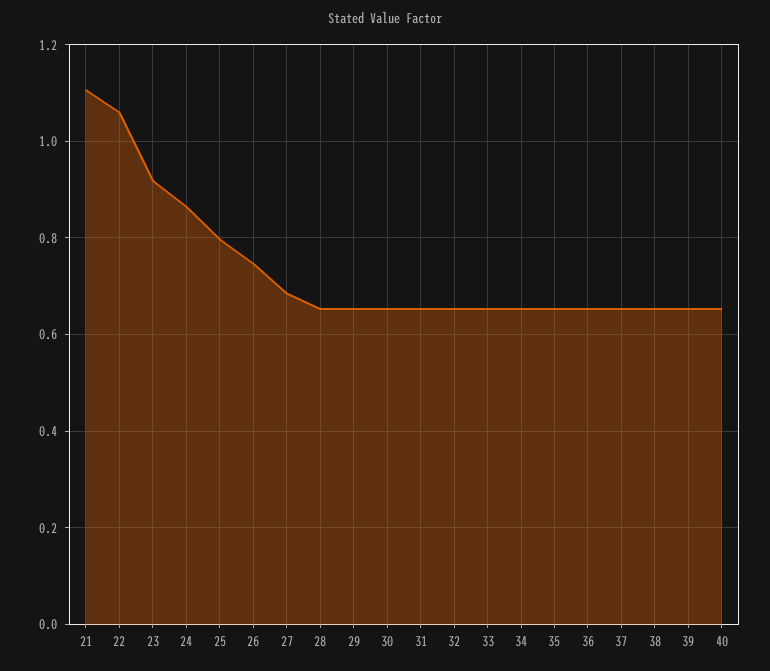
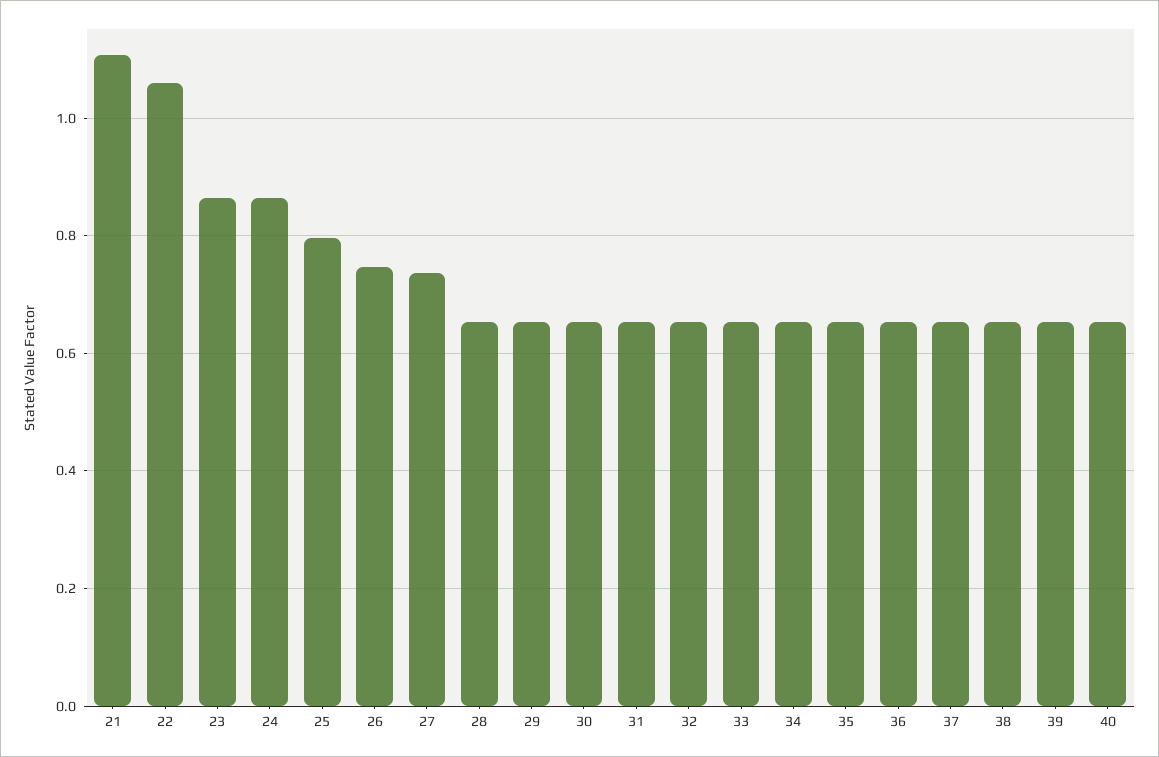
23: 0.92 -> 0.86
27: 0.68 -> 0.74

